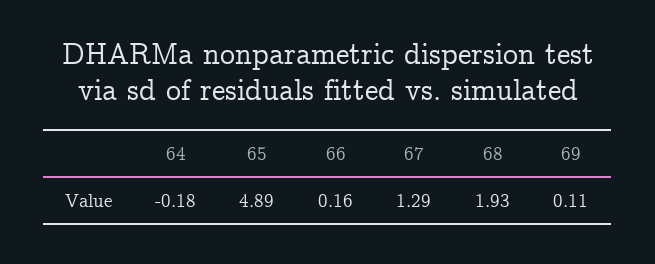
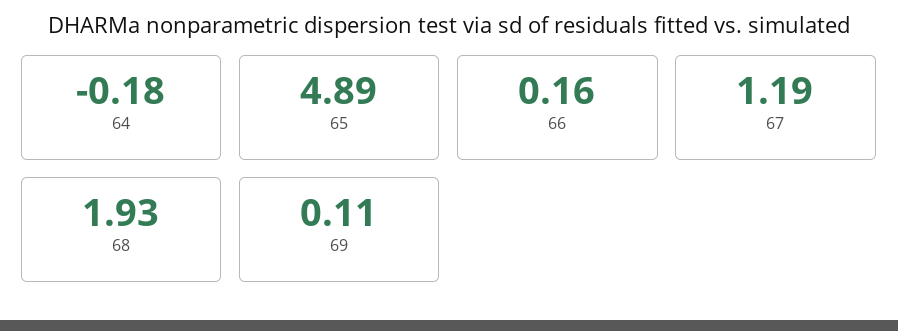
67: 1.29 -> 1.19

